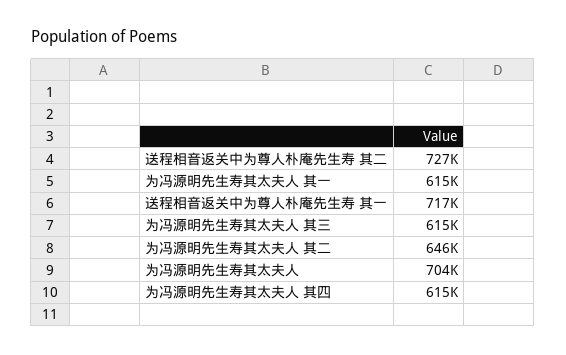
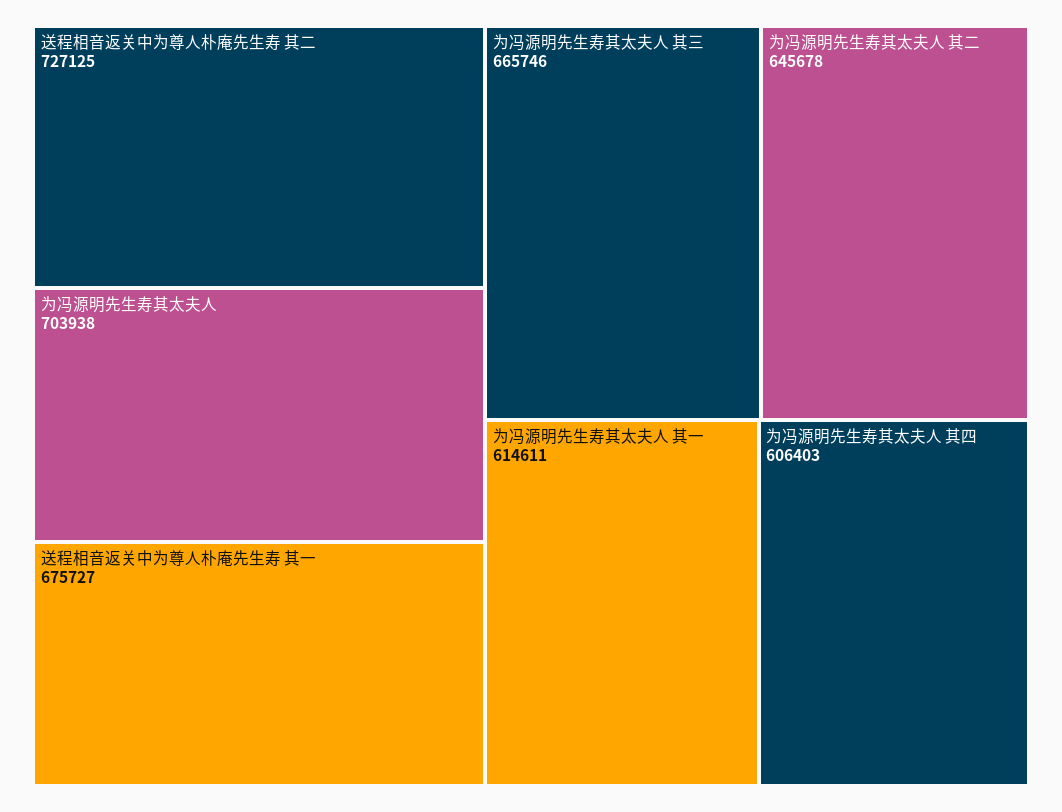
送程相音返关中为尊人朴庵先生寿 其一: 717000 -> 675727
为冯源明先生寿其太夫人 其三: 615000 -> 665746
为冯源明先生寿其太夫人 其四: 615000 -> 606403

